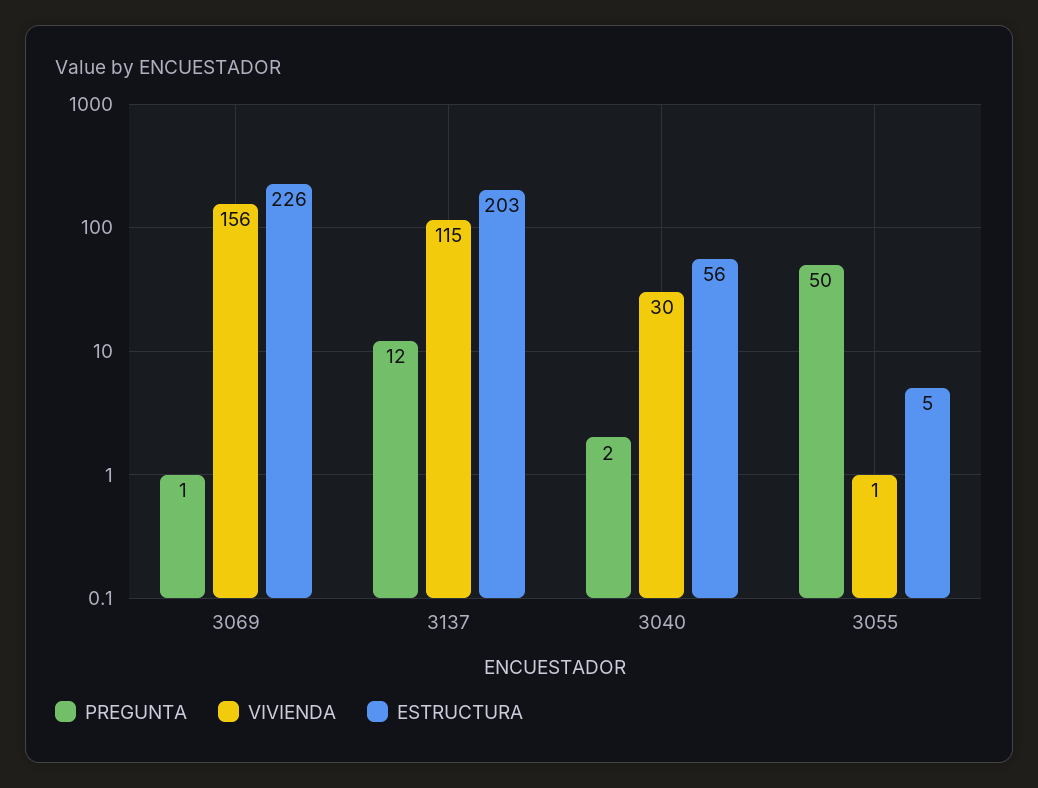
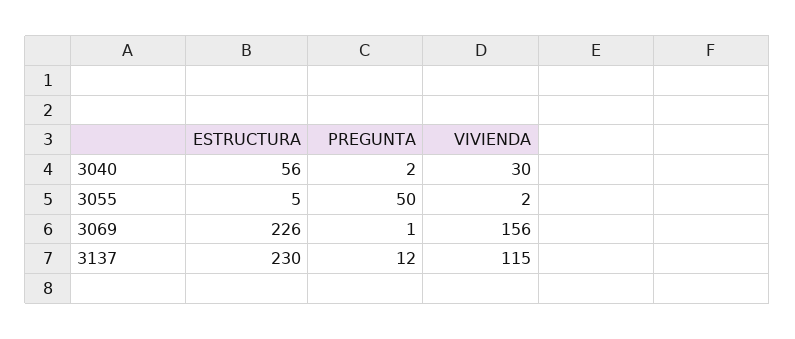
ESTRUCTURA, 3137: 203 -> 230
VIVIENDA, 3055: 1 -> 2

